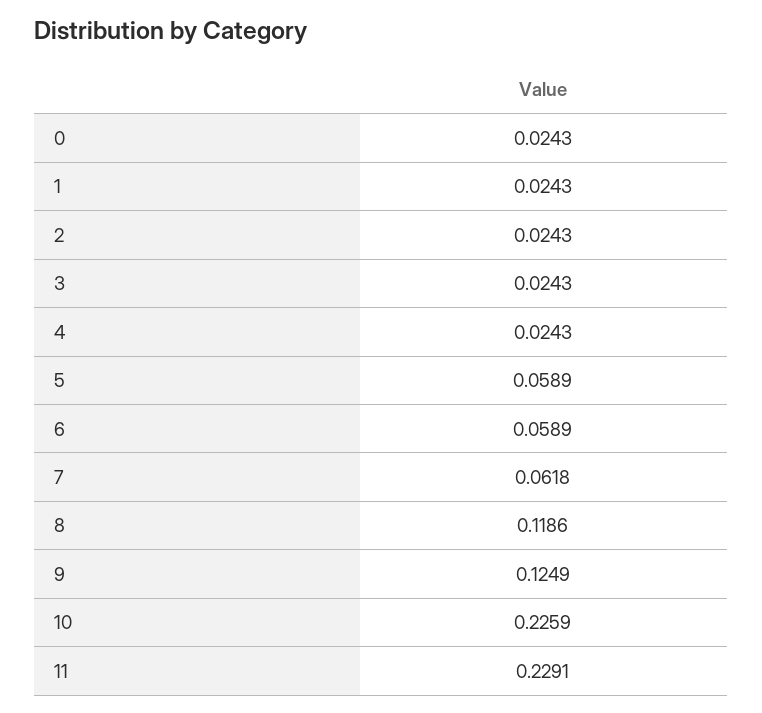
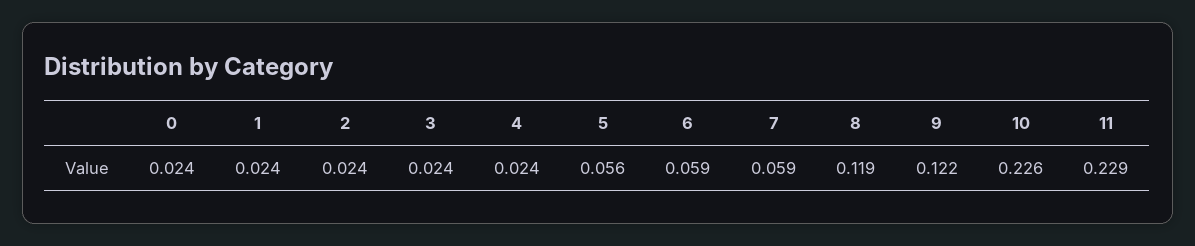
5: 0.0589 -> 0.056
7: 0.0618 -> 0.059
9: 0.1249 -> 0.122

